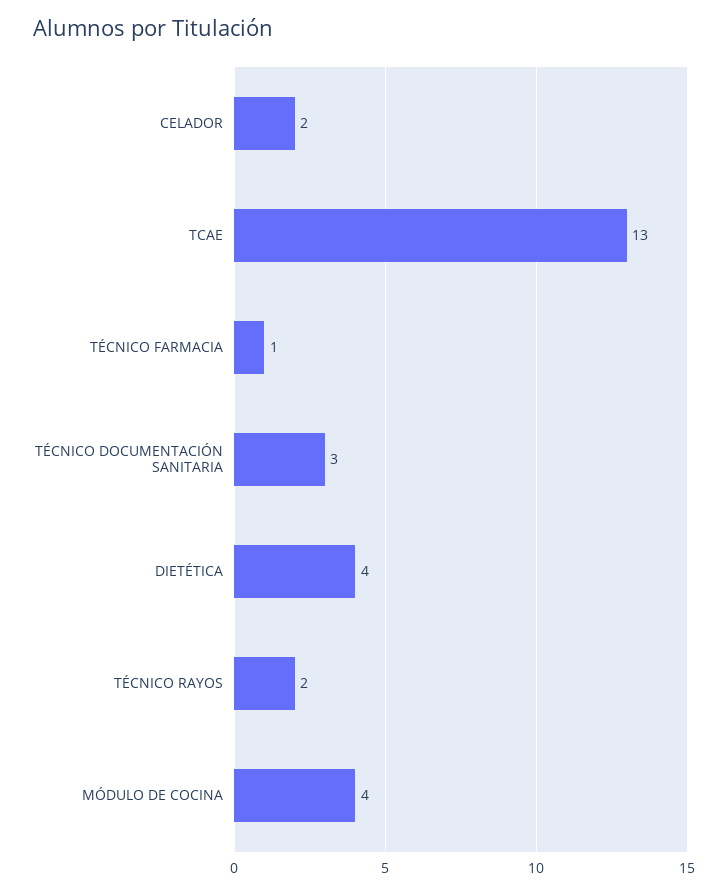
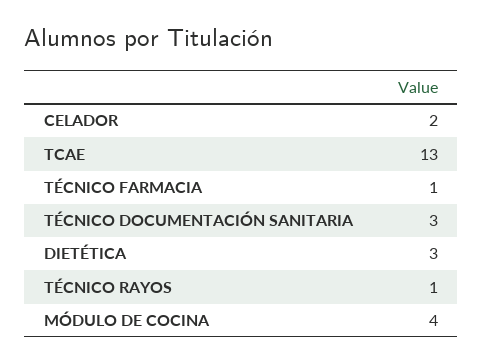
DIETÉTICA: 4 -> 3
TÉCNICO RAYOS: 2 -> 1

